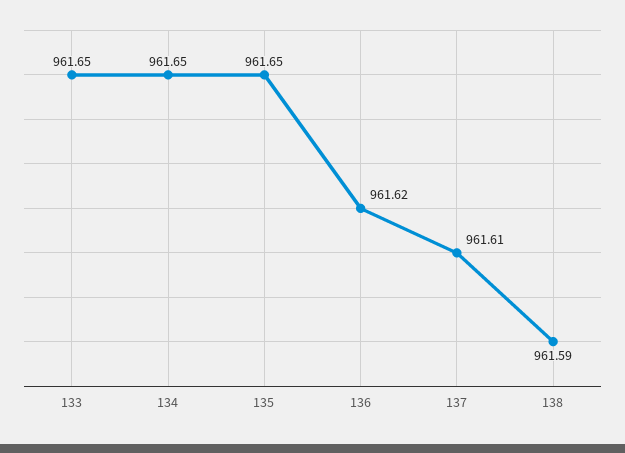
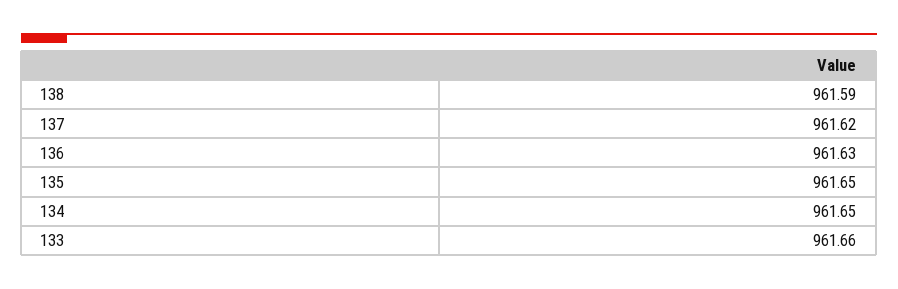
133: 961.65 -> 961.66
136: 961.62 -> 961.63
137: 961.61 -> 961.62

